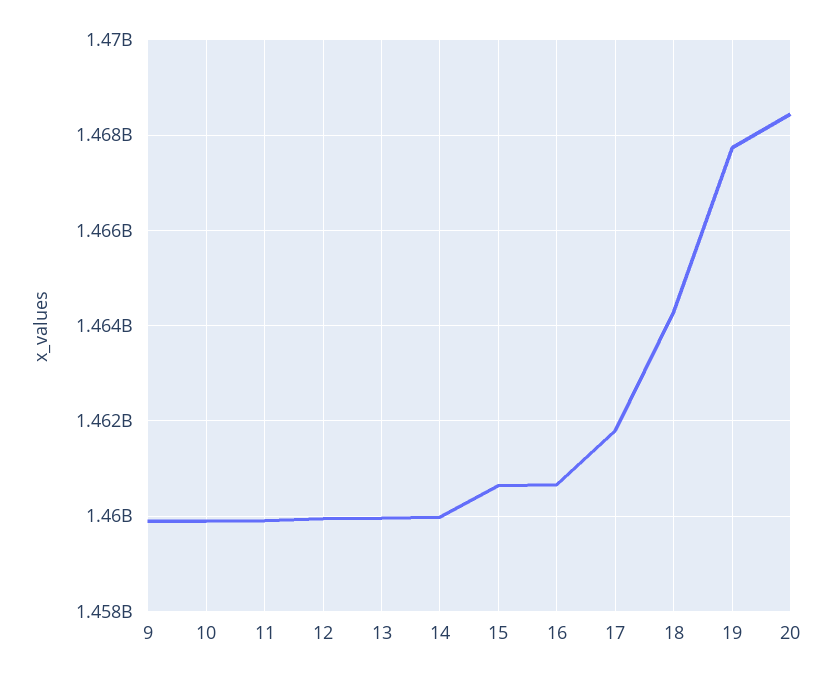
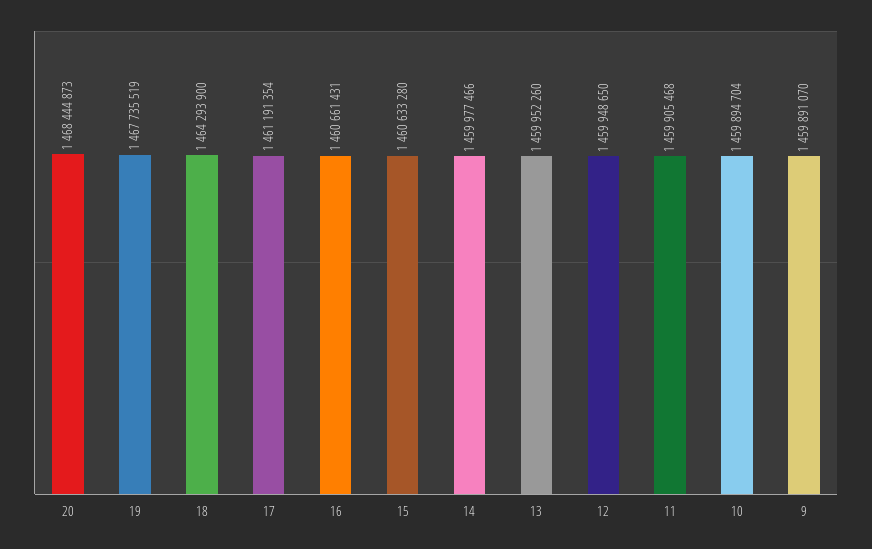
17: 1461800000 -> 1461191354

